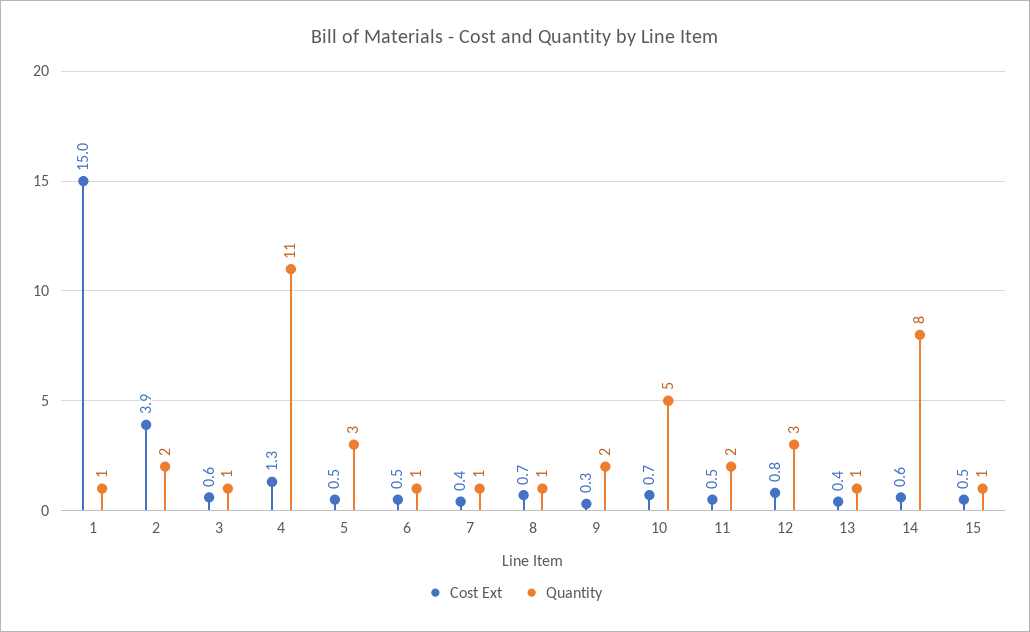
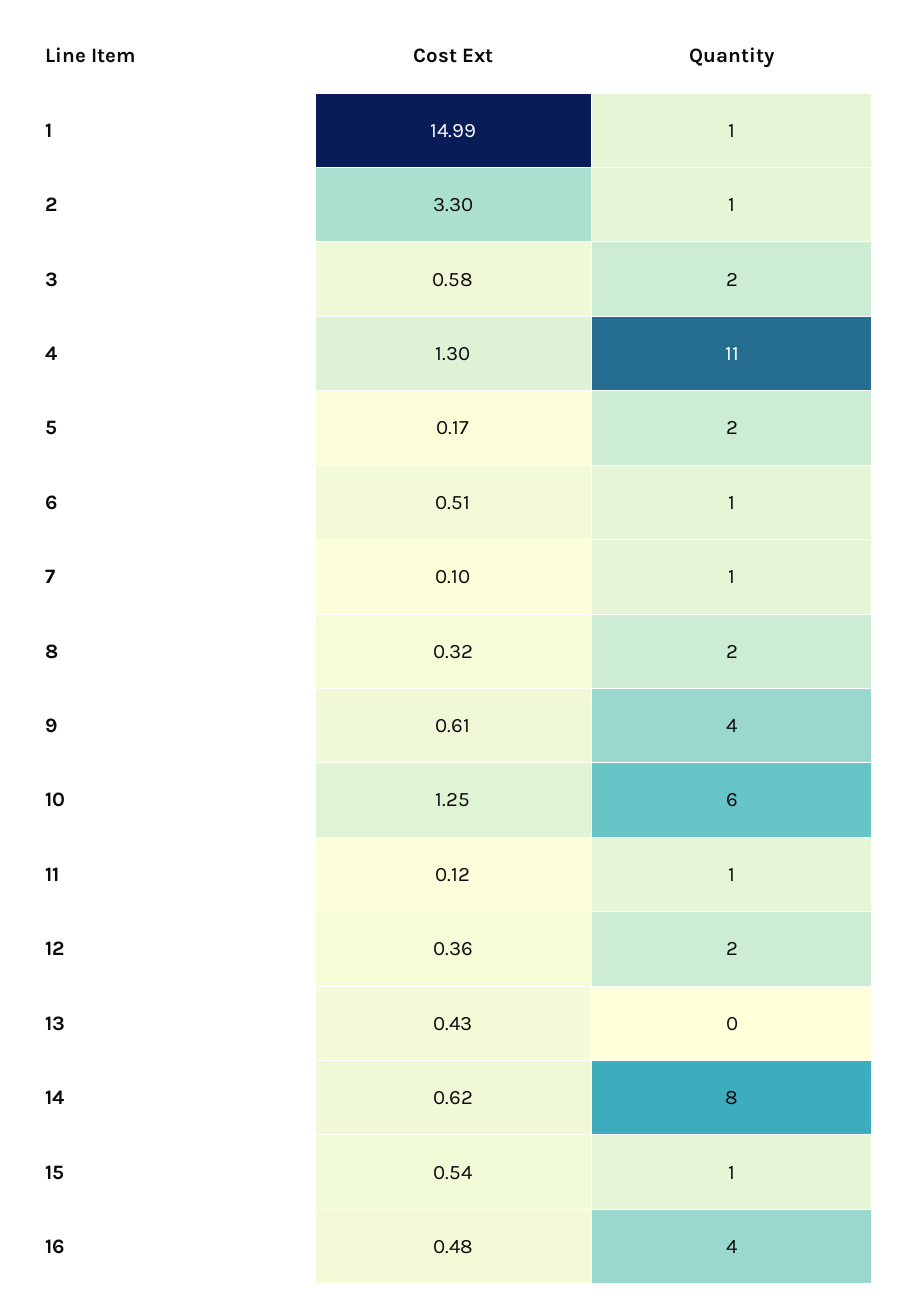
Cost Ext, 2: 3.9 -> 3.3
Quantity, 2: 2 -> 1
Quantity, 3: 1 -> 2
Cost Ext, 5: 0.5 -> 0.17
Quantity, 5: 3 -> 2
Cost Ext, 7: 0.4 -> 0.1
Cost Ext, 8: 0.7 -> 0.32
Quantity, 8: 1 -> 2
Cost Ext, 9: 0.3 -> 0.61
Quantity, 9: 2 -> 4
Cost Ext, 10: 0.7 -> 1.25
Quantity, 10: 5 -> 6
Cost Ext, 11: 0.5 -> 0.12
Quantity, 11: 2 -> 1
Cost Ext, 12: 0.8 -> 0.36
Quantity, 12: 3 -> 2
Quantity, 13: 1 -> 0
Cost Ext, 16: none -> 0.48
Quantity, 16: none -> 4

